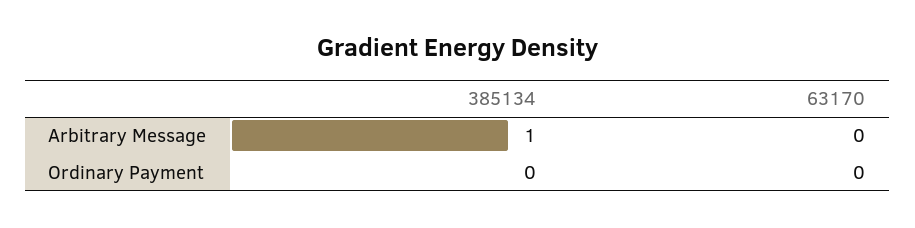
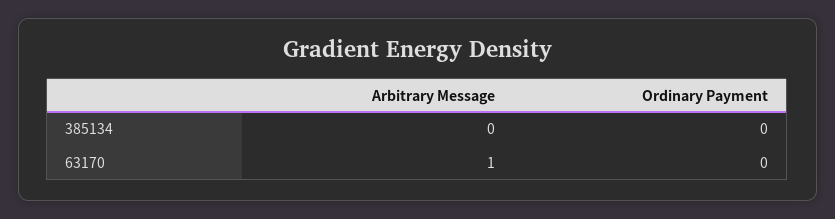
385134, Arbitrary Message: 1 -> 0
63170, Arbitrary Message: 0 -> 1

